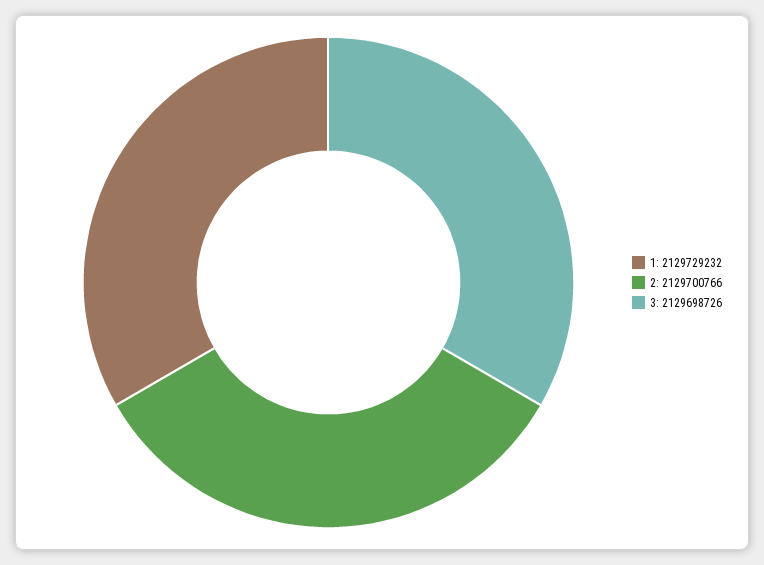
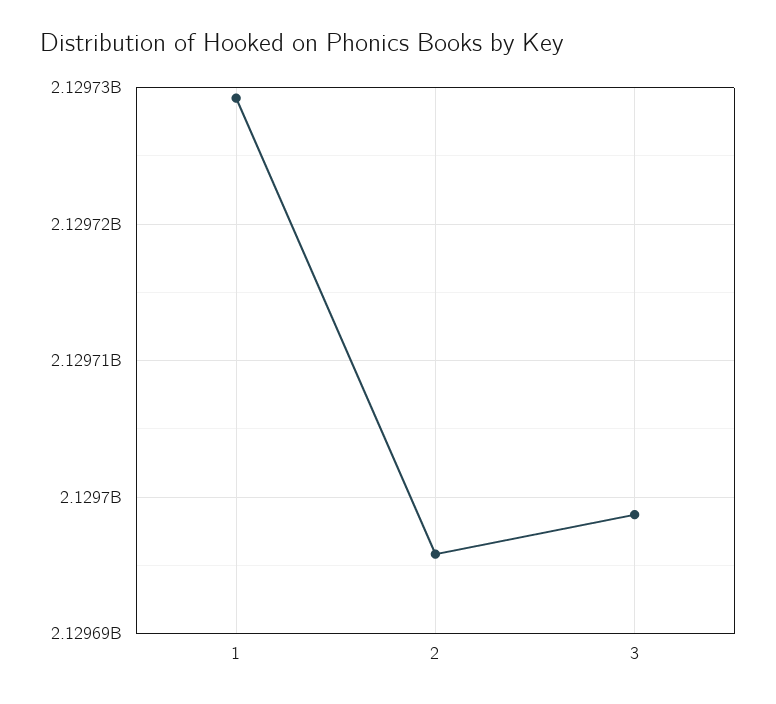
2: 2129700766 -> 2129696000

